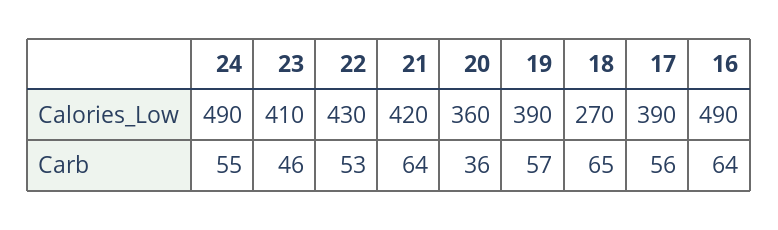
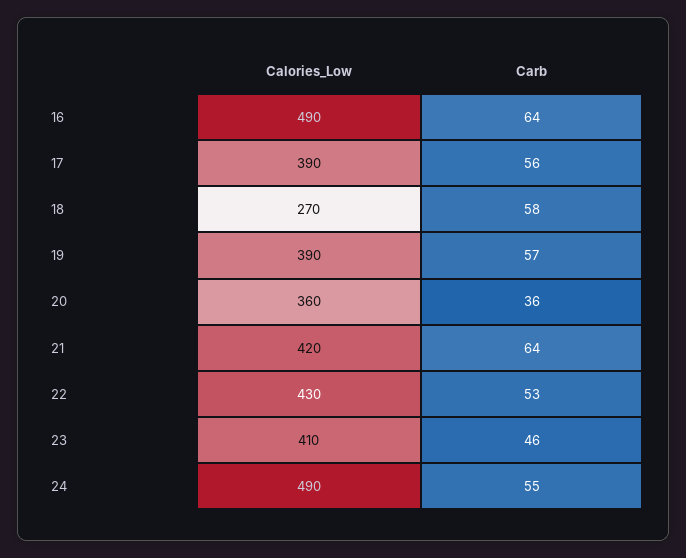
18, Carb: 65 -> 58

